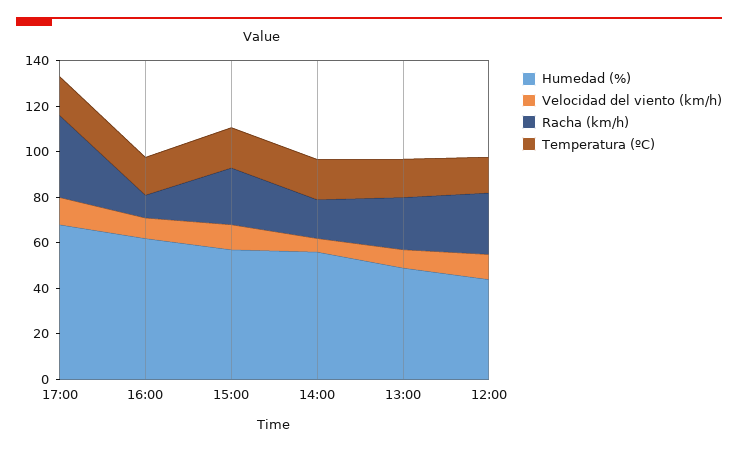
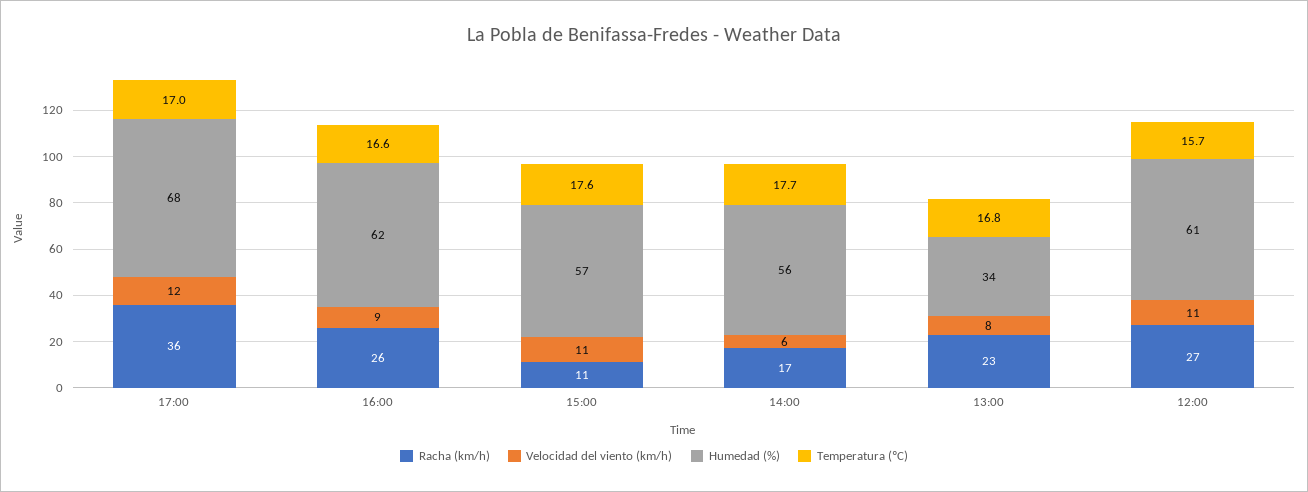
Racha (km/h), 16:00: 10 -> 26
Racha (km/h), 15:00: 25 -> 11
Humedad (%), 13:00: 50 -> 34
Humedad (%), 12:00: 45 -> 61

